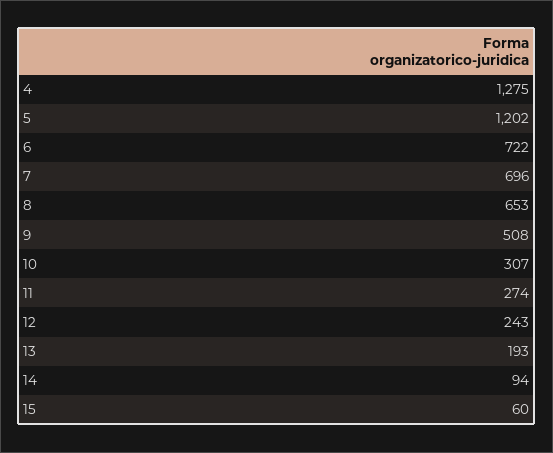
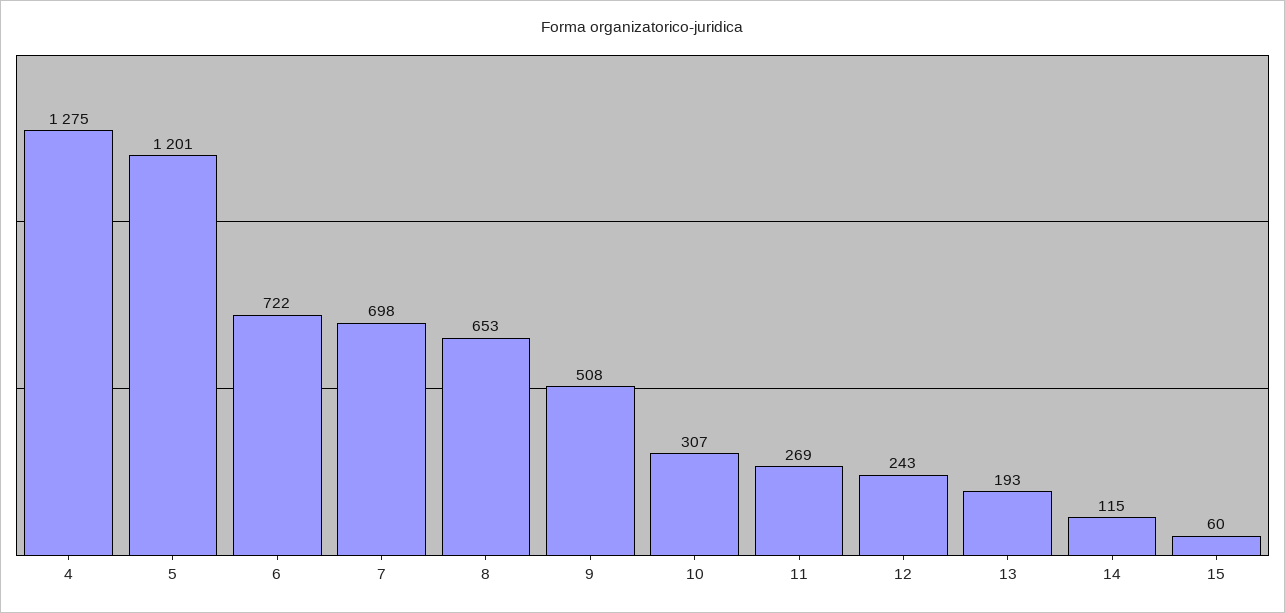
5: 1202 -> 1201
7: 696 -> 698
11: 274 -> 269
14: 94 -> 115

